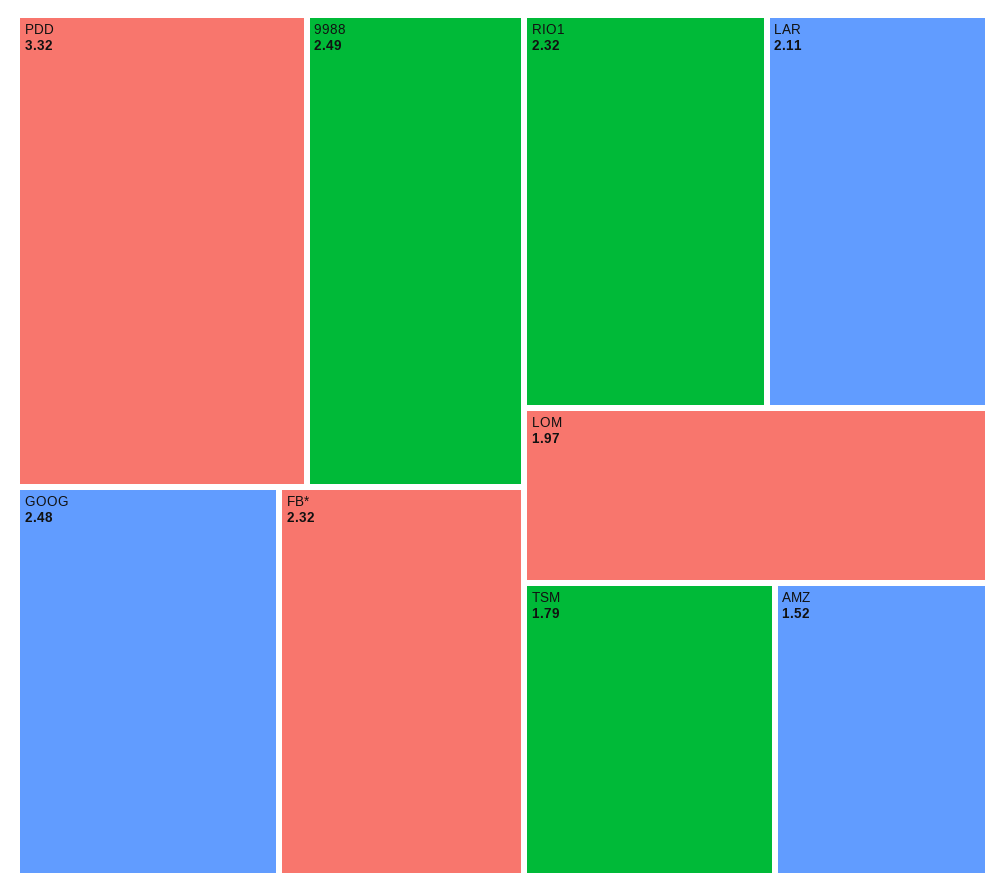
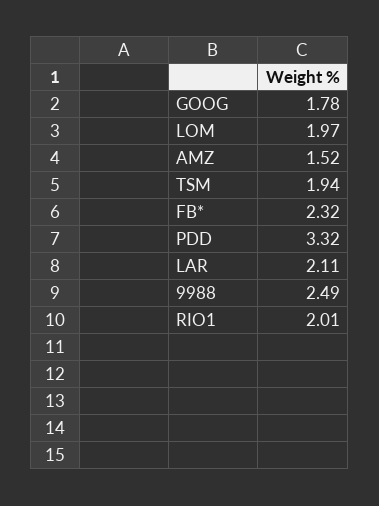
GOOG: 2.48 -> 1.78
RIO1: 2.32 -> 2.01
TSM: 1.79 -> 1.94

